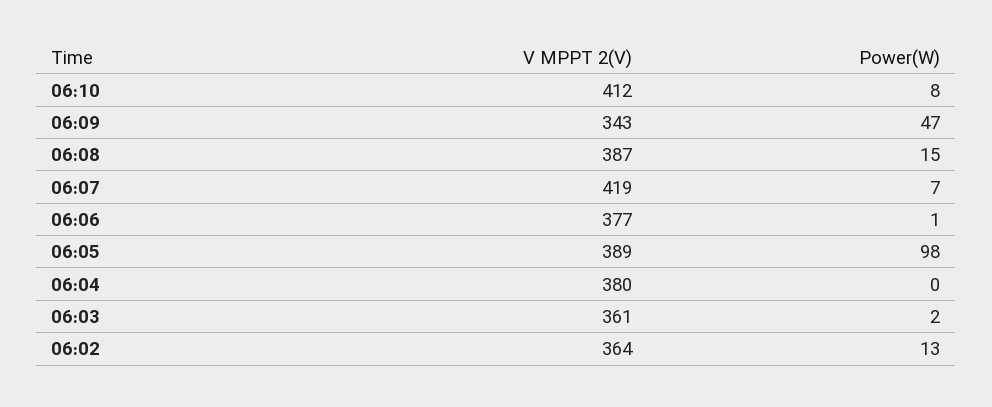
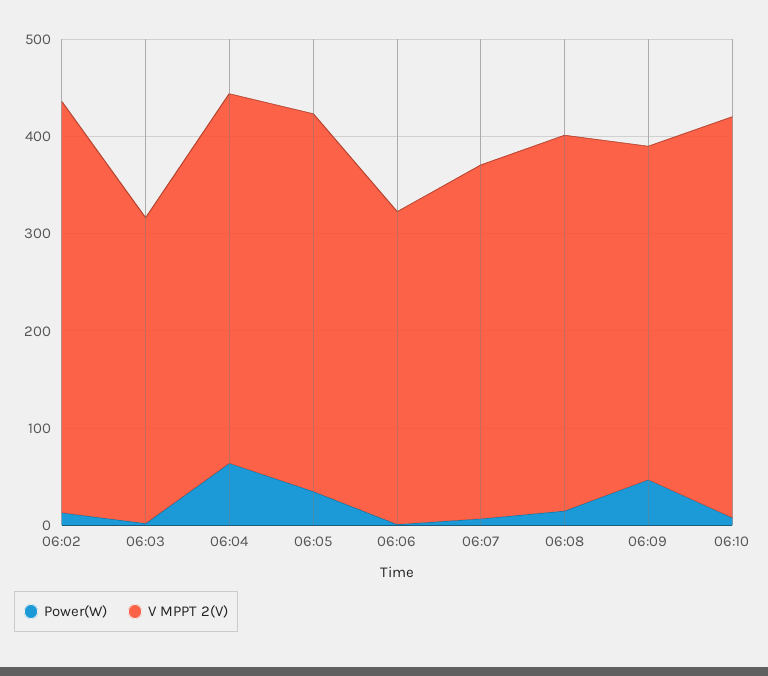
V MPPT 2(V), 06:07: 419 -> 360
V MPPT 2(V), 06:06: 377 -> 320
Power(W), 06:05: 98 -> 40
Power(W), 06:04: 0 -> 60
V MPPT 2(V), 06:03: 361 -> 320
V MPPT 2(V), 06:02: 364 -> 420

